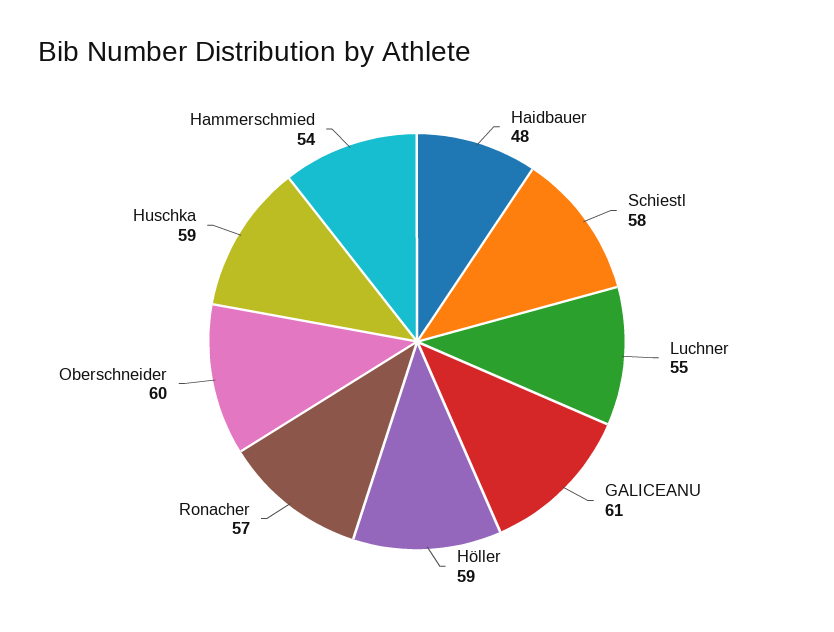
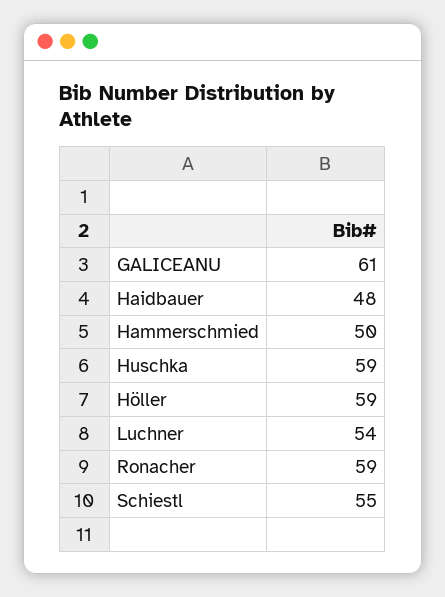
Schiestl: 58 -> 55
Luchner: 55 -> 54
Ronacher: 57 -> 59
Oberschneider: 60 -> none
Hammerschmied: 54 -> 50

